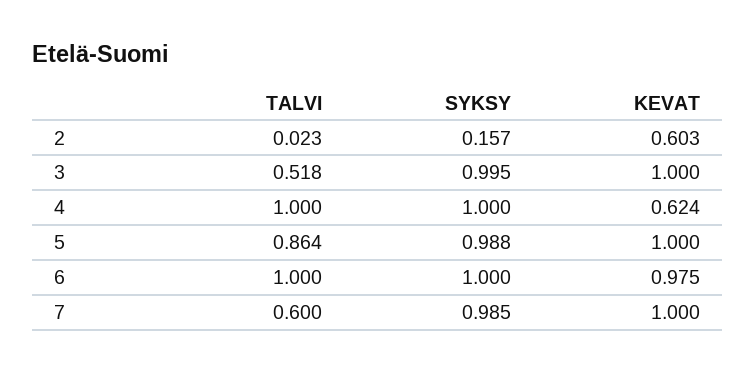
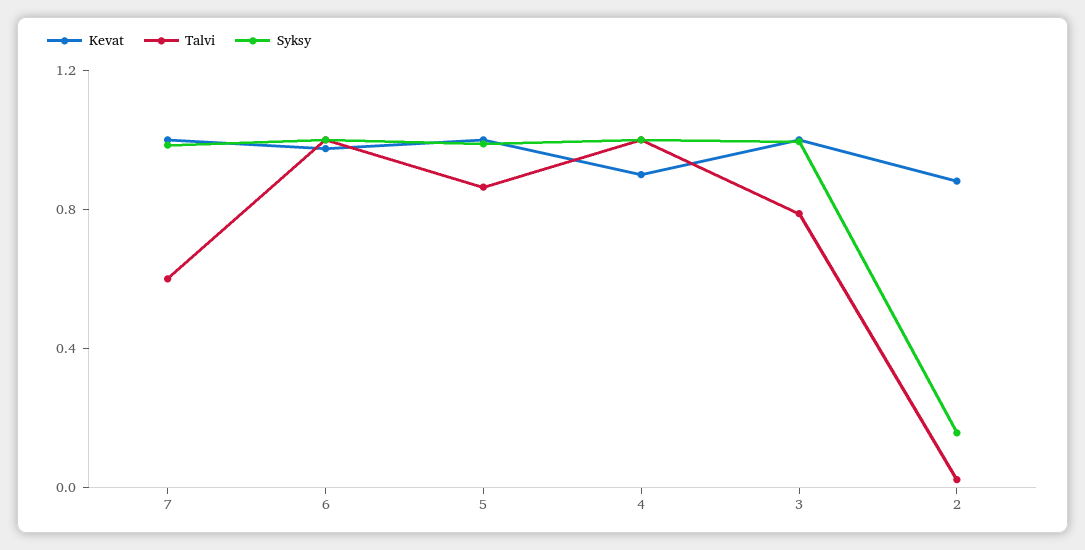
KEVAT, 2: 0.603 -> 0.9
TALVI, 3: 0.518 -> 0.8
KEVAT, 4: 0.624 -> 0.9

